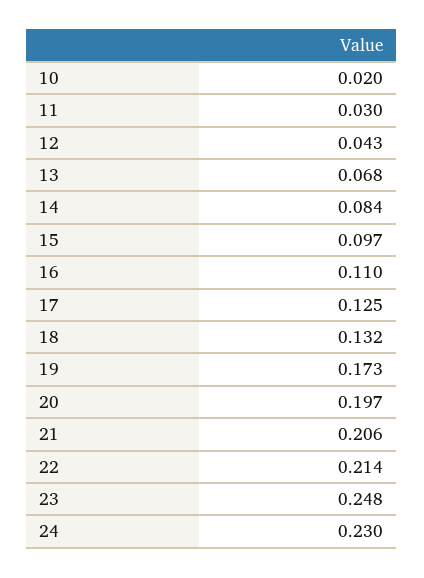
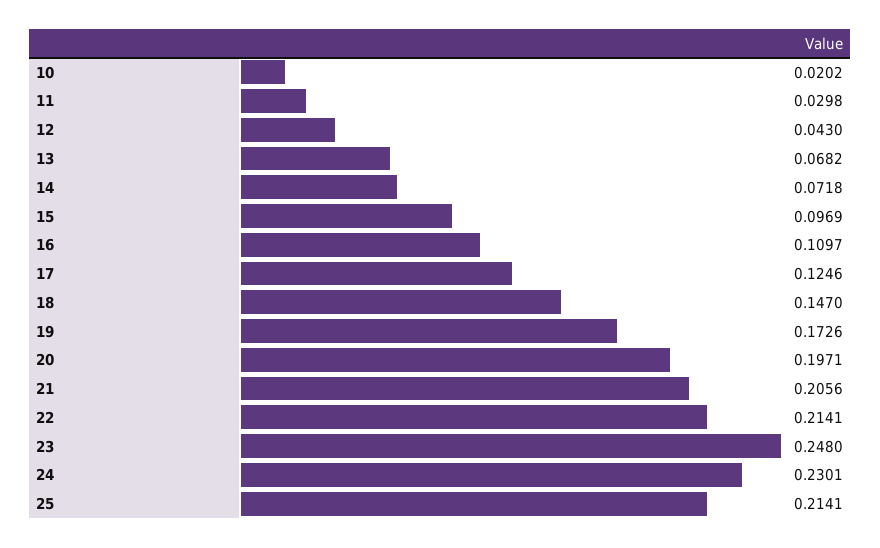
14: 0.084 -> 0.0718
18: 0.132 -> 0.147
25: none -> 0.2141

